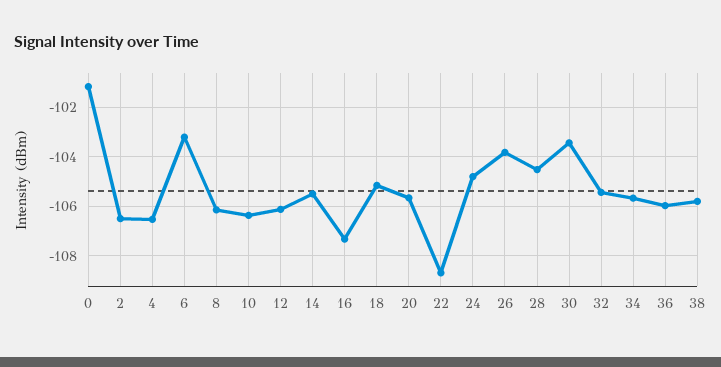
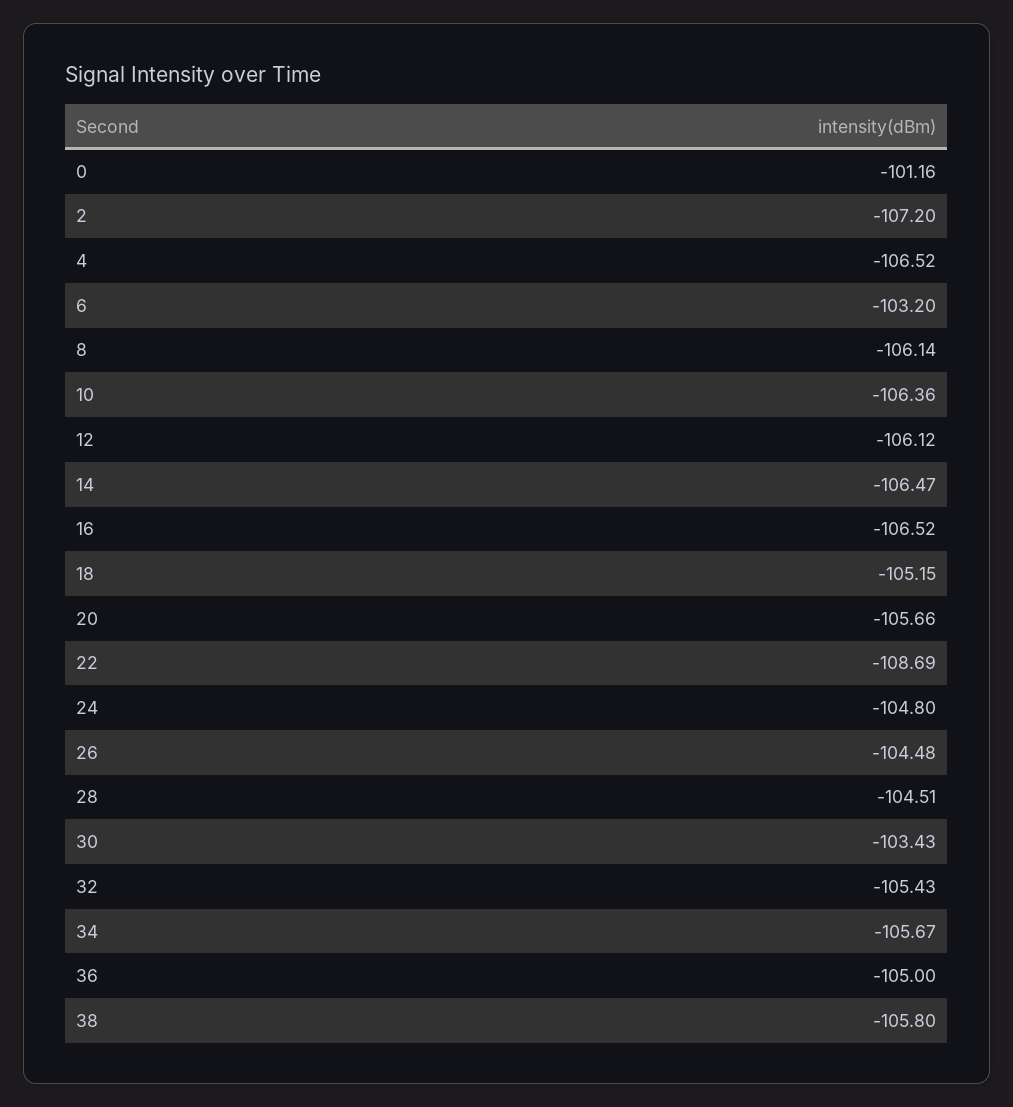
2: -106.5 -> -107.2
14: -105.5 -> -106.47
16: -107.25 -> -106.52
26: -103.75 -> -104.48
36: -106 -> -105

